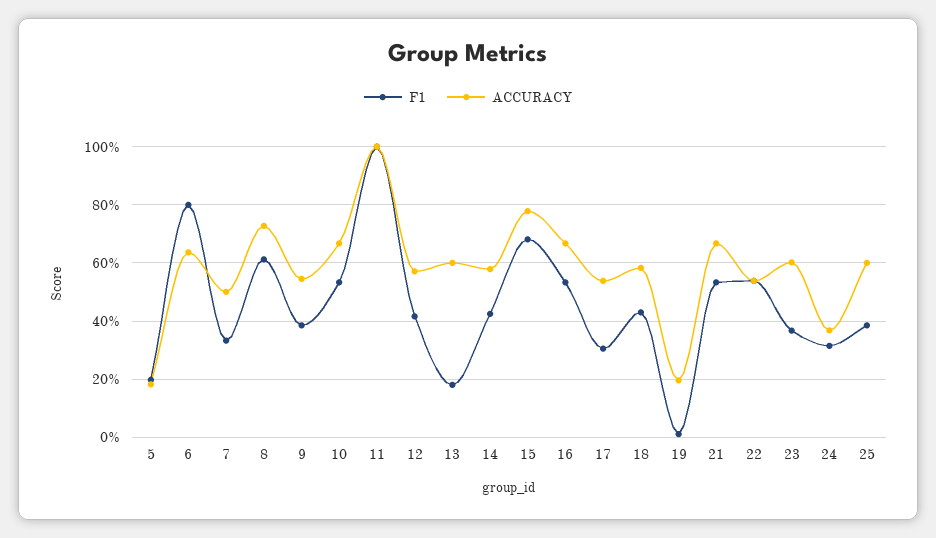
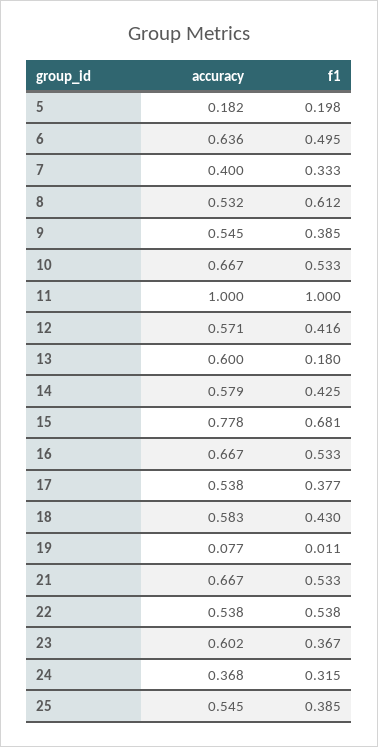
F1, 6: 0.8 -> 0.495
ACCURACY, 7: 0.5 -> 0.4
ACCURACY, 8: 0.725 -> 0.532
F1, 17: 0.3 -> 0.377
ACCURACY, 19: 0.2 -> 0.077
ACCURACY, 25: 0.6 -> 0.545

